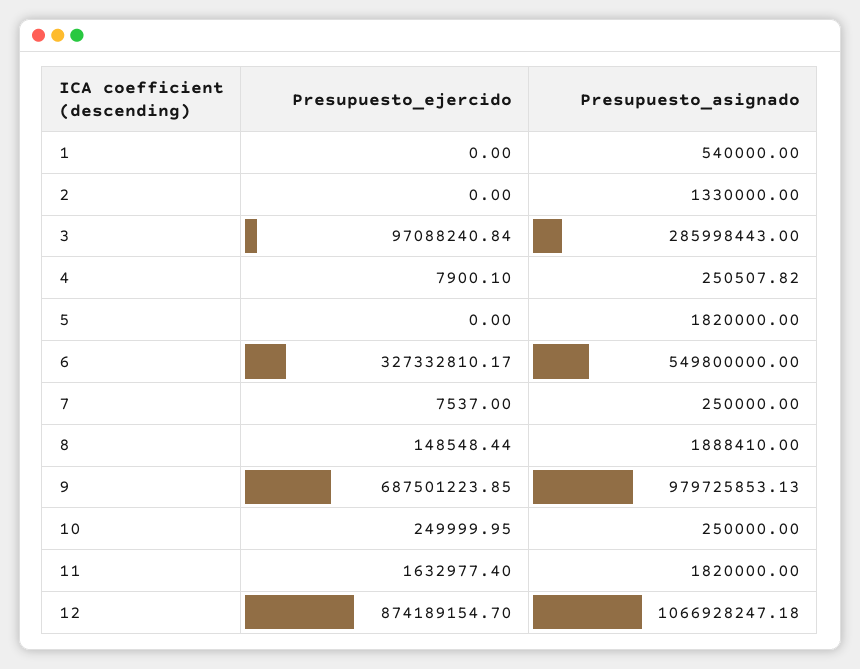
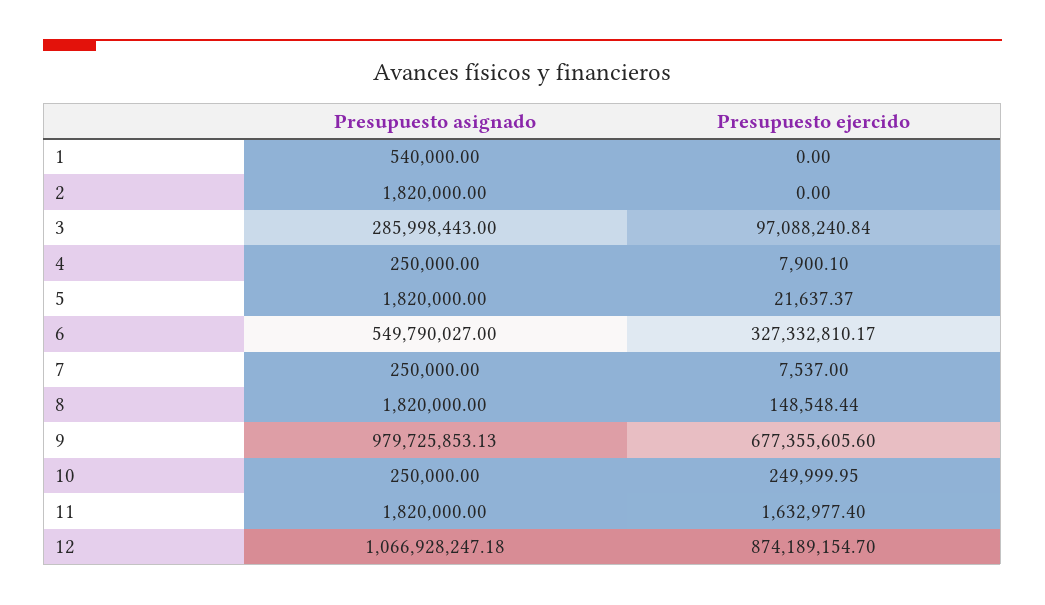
Presupuesto_asignado, 2: 1330000 -> 1820000
Presupuesto_asignado, 4: 250507.82 -> 250000
Presupuesto_ejercido, 5: 0 -> 21637.37
Presupuesto_asignado, 6: 549800000 -> 549790027
Presupuesto_asignado, 8: 1888410 -> 1820000
Presupuesto_ejercido, 9: 687501223.85 -> 677355605.6

